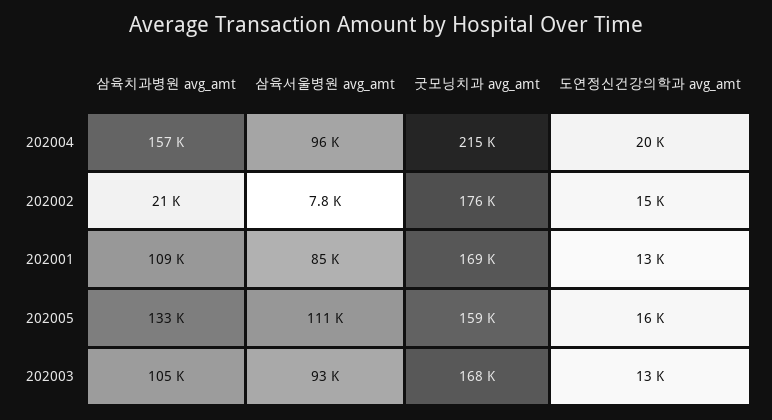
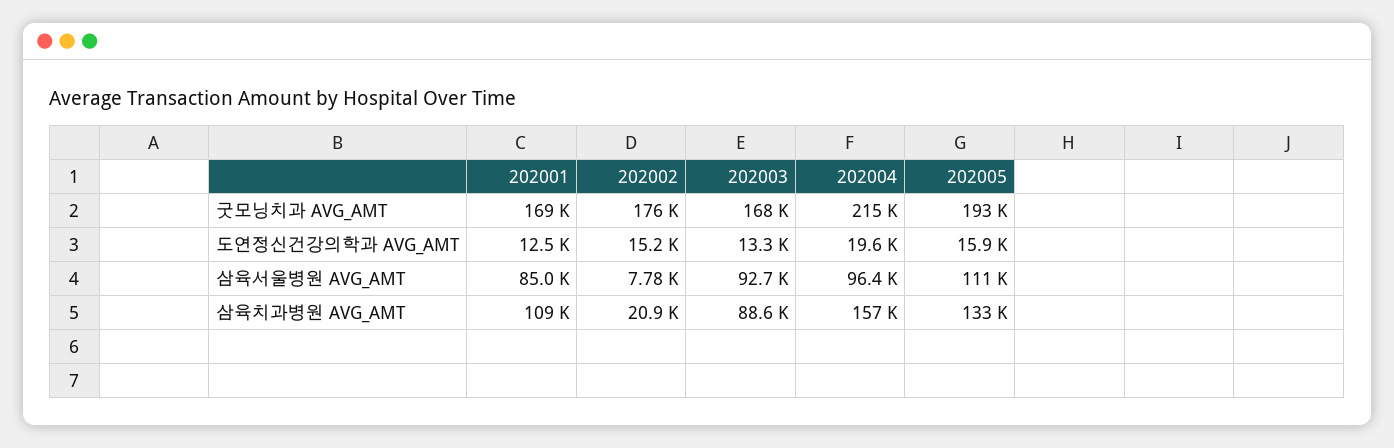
굿모닝치과 avg_amt, 202005: 159000 -> 193000
삼육치과병원 avg_amt, 202003: 105000 -> 88600

